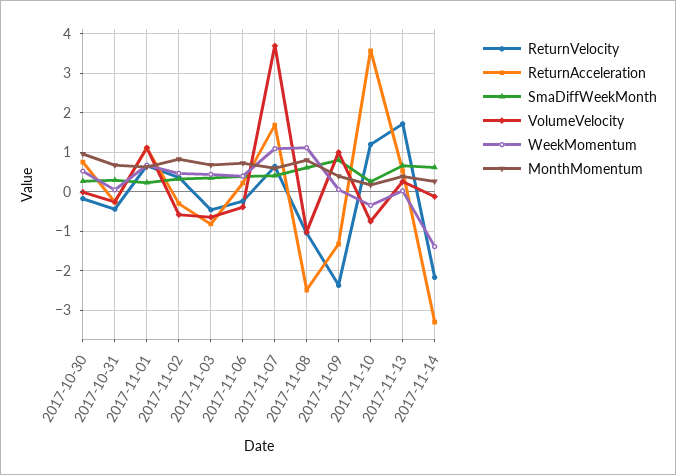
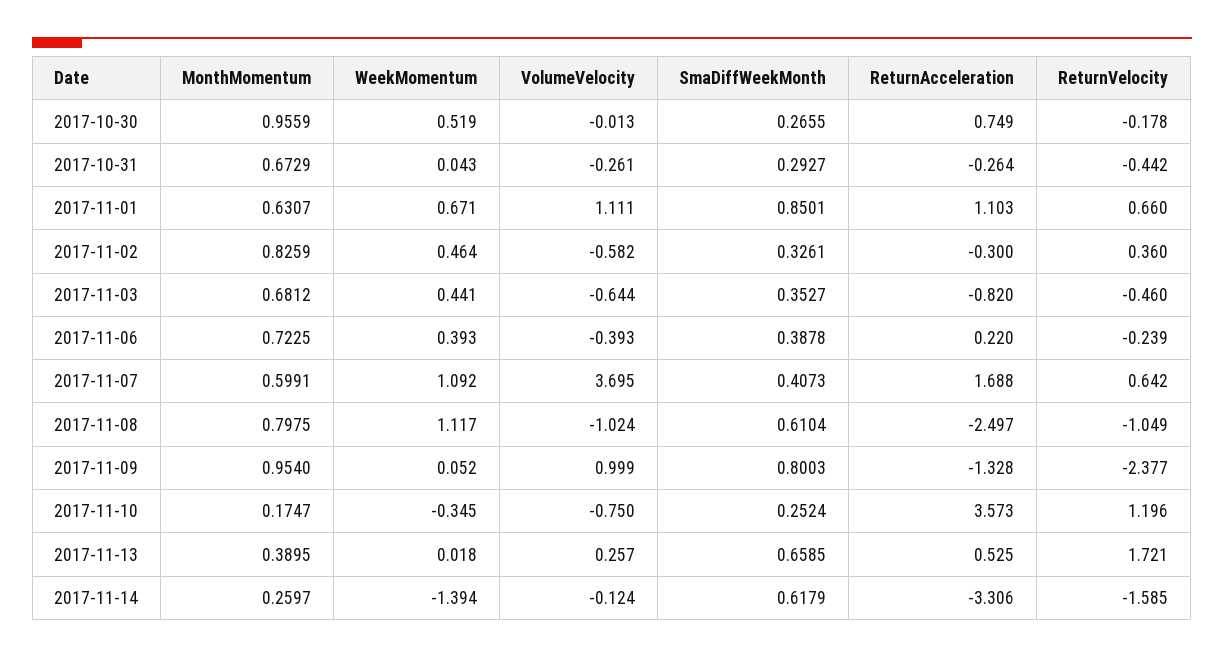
SmaDiffWeekMonth, 2017-11-01: 0.2 -> 0.8501
MonthMomentum, 2017-11-09: 0.4 -> 0.954
ReturnVelocity, 2017-11-14: -2.2 -> -1.585

